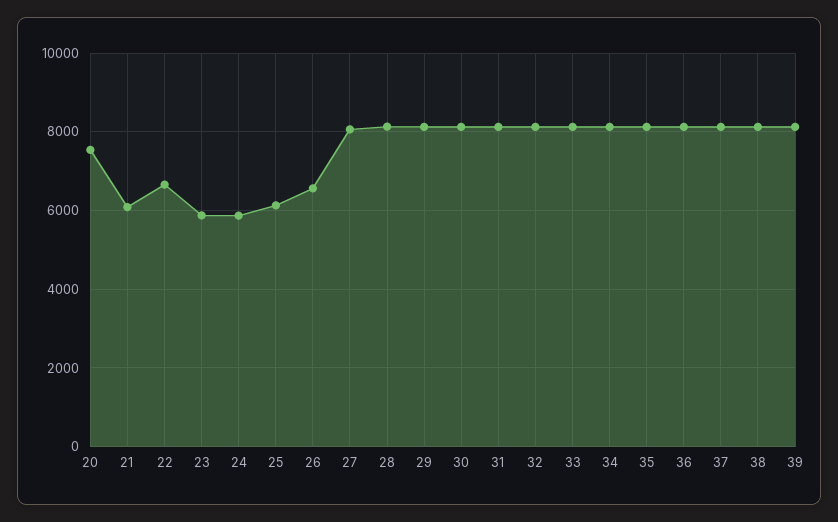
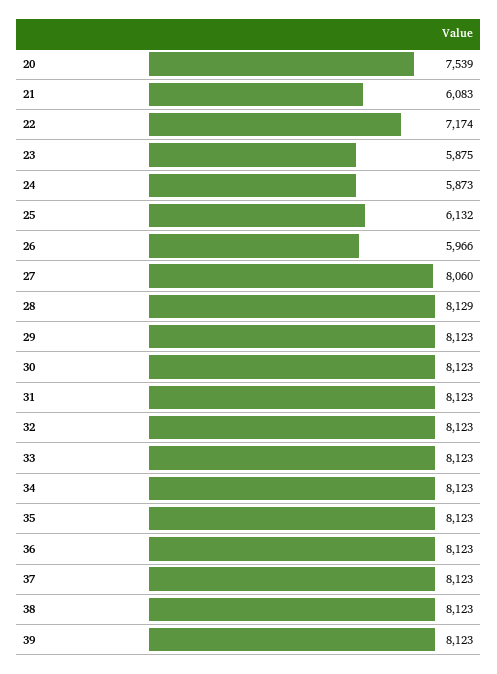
22: 6600 -> 7174
26: 6600 -> 5966

